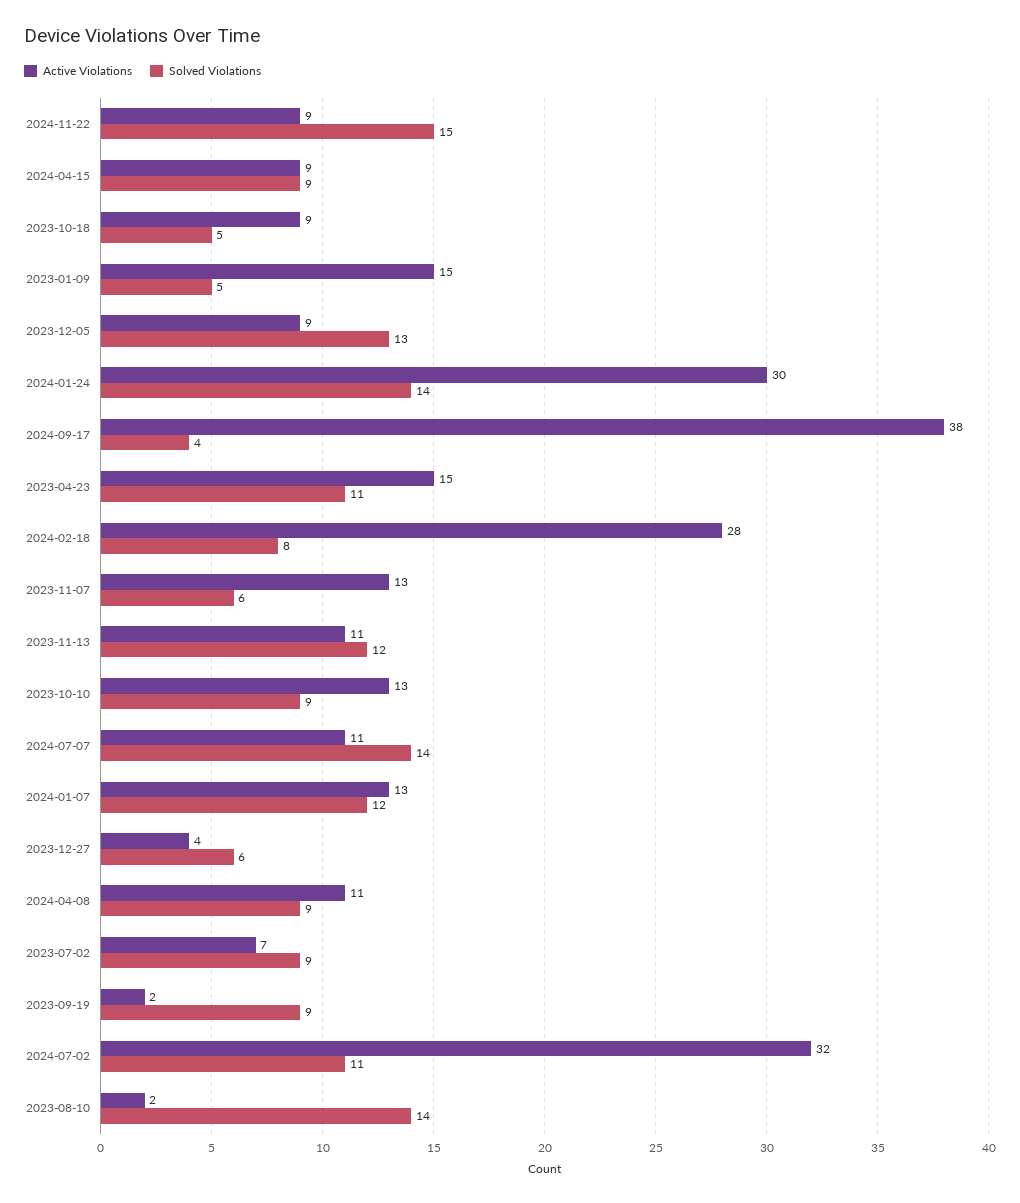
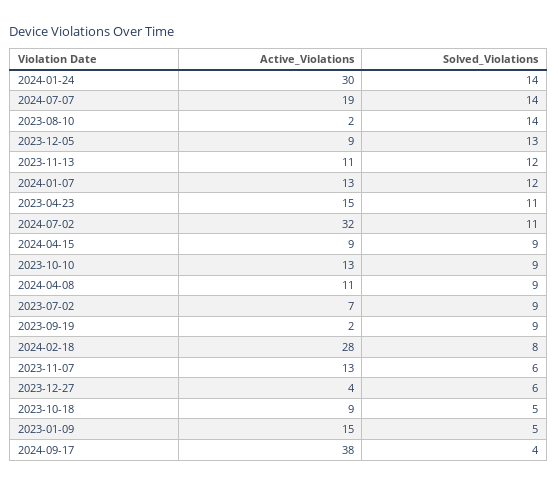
Active Violations, 2024-11-22: 9 -> none
Solved Violations, 2024-11-22: 15 -> none
Active Violations, 2024-07-07: 11 -> 19

